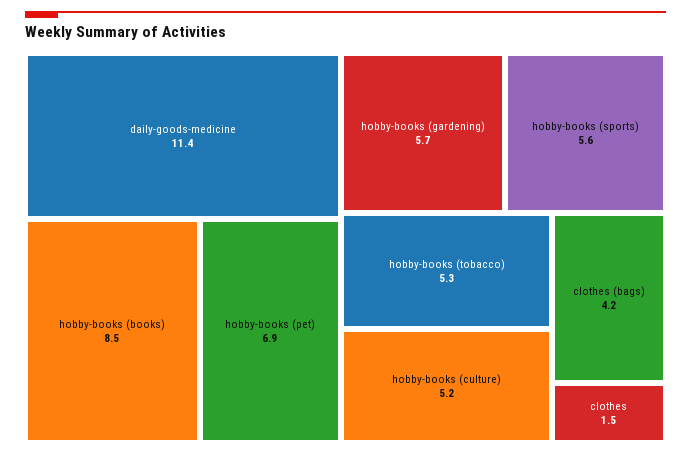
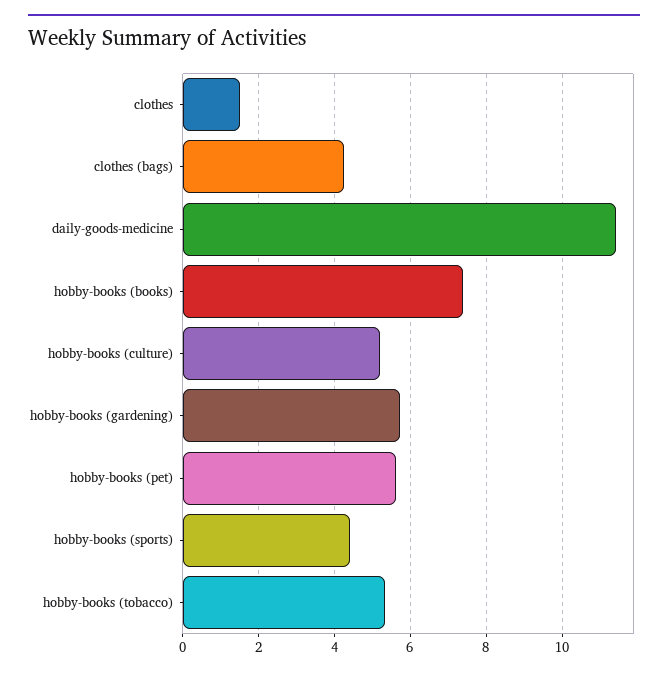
hobby-books (books): 8.5 -> 7.4
hobby-books (pet): 6.9 -> 5.6
hobby-books (sports): 5.6 -> 4.4

